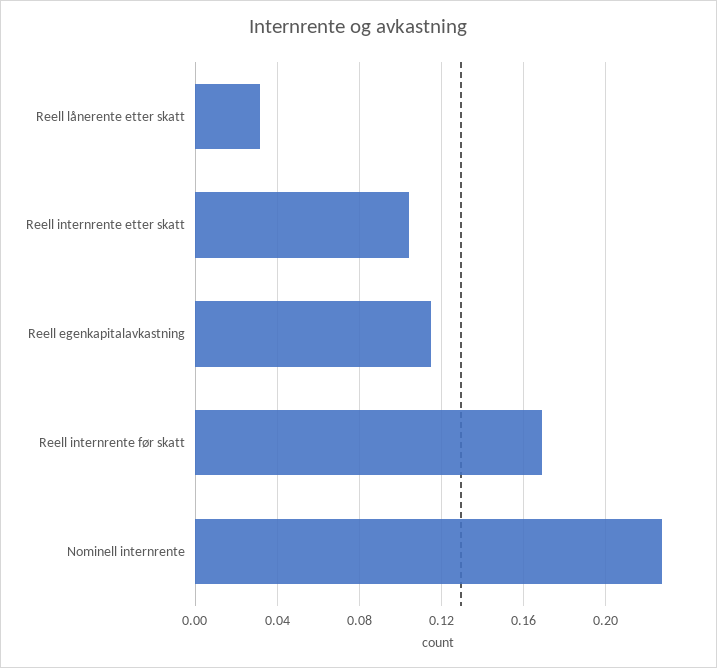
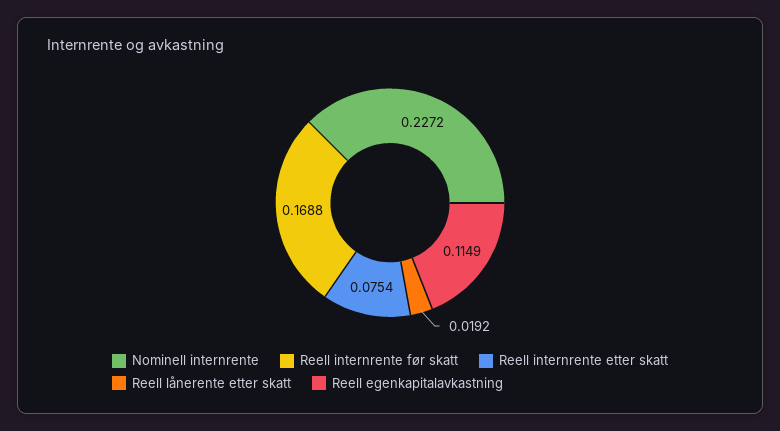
Reell lånerente etter skatt: 0.03 -> 0.0192
Reell internrente etter skatt: 0.105 -> 0.0754

